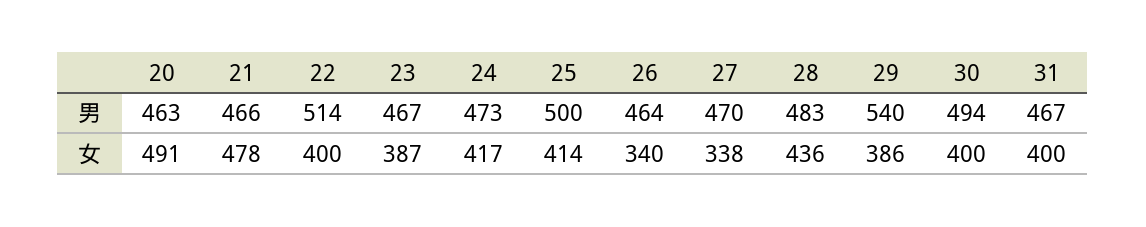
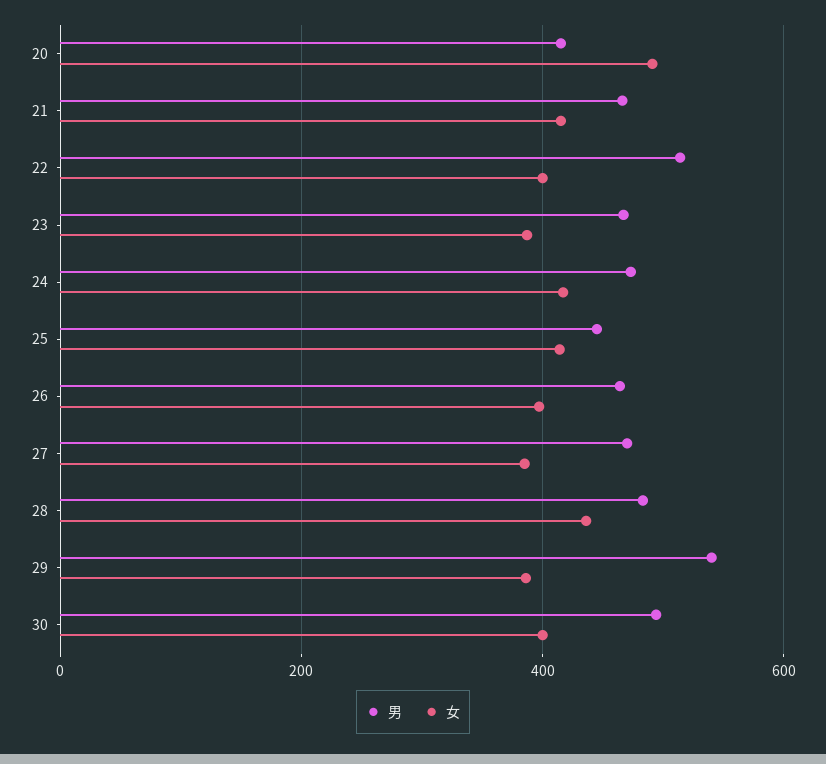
男, 20: 463 -> 420
男, 25: 500 -> 440
男, 31: 467 -> none
女, 21: 478 -> 420
女, 26: 340 -> 400
女, 27: 338 -> 380
女, 31: 400 -> none

